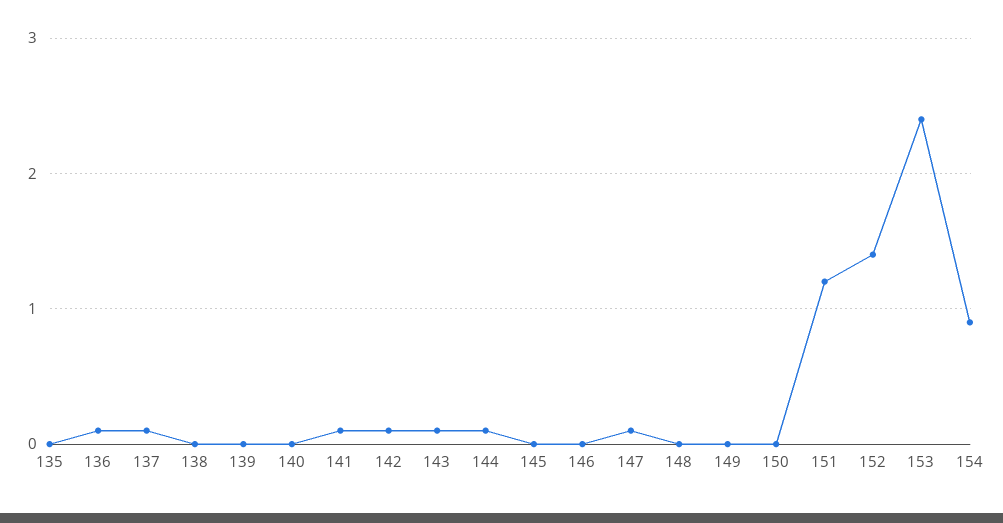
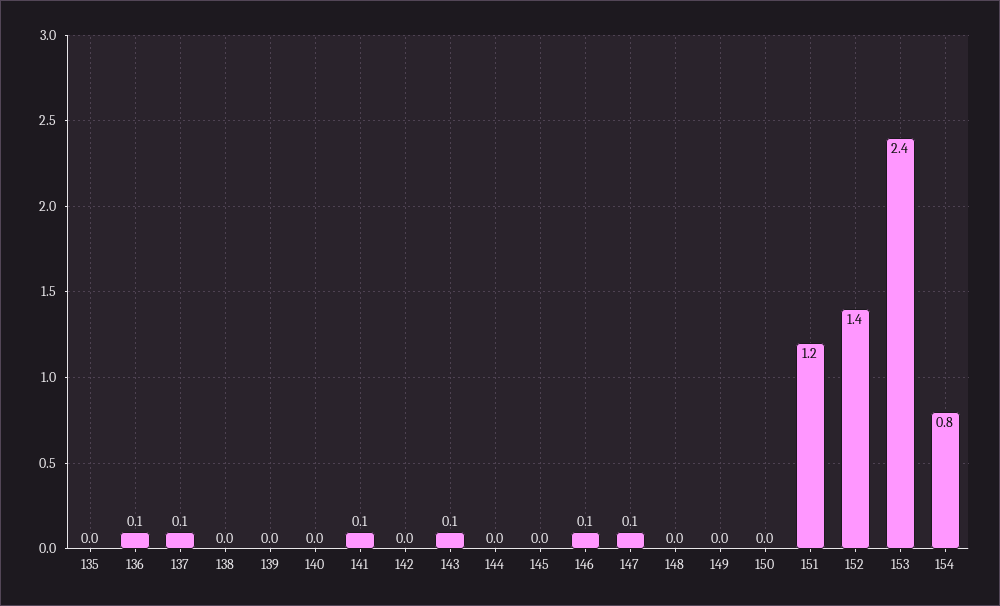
142: 0.1 -> 0
144: 0.1 -> 0
146: 0 -> 0.1
154: 0.9 -> 0.8

